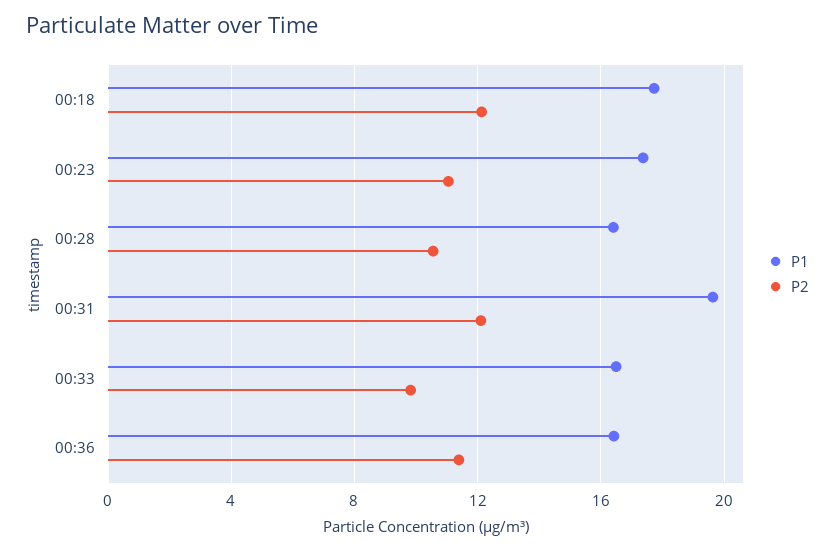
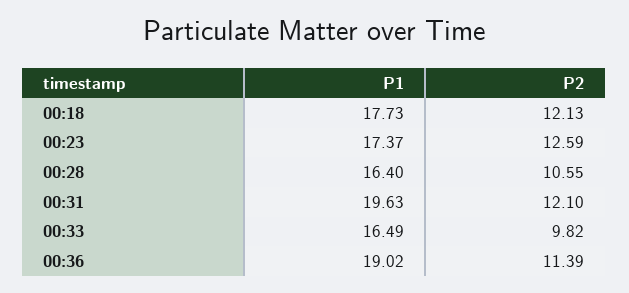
P2, 00:23: 11 -> 12.59
P1, 00:36: 16.5 -> 19.02

